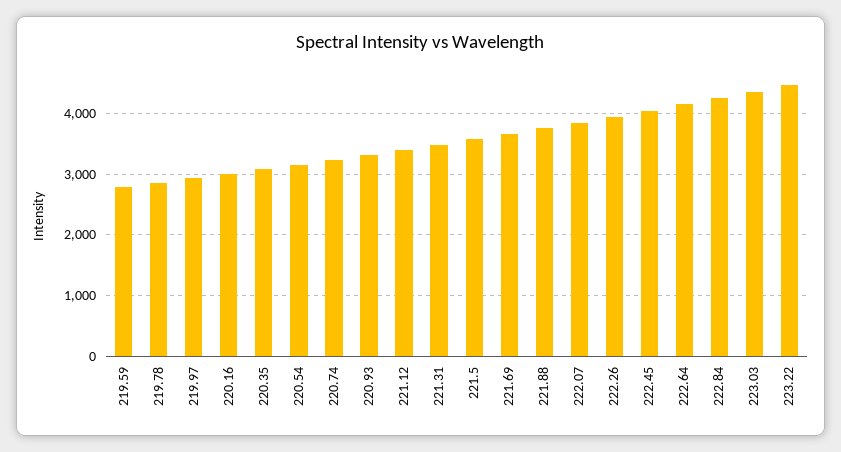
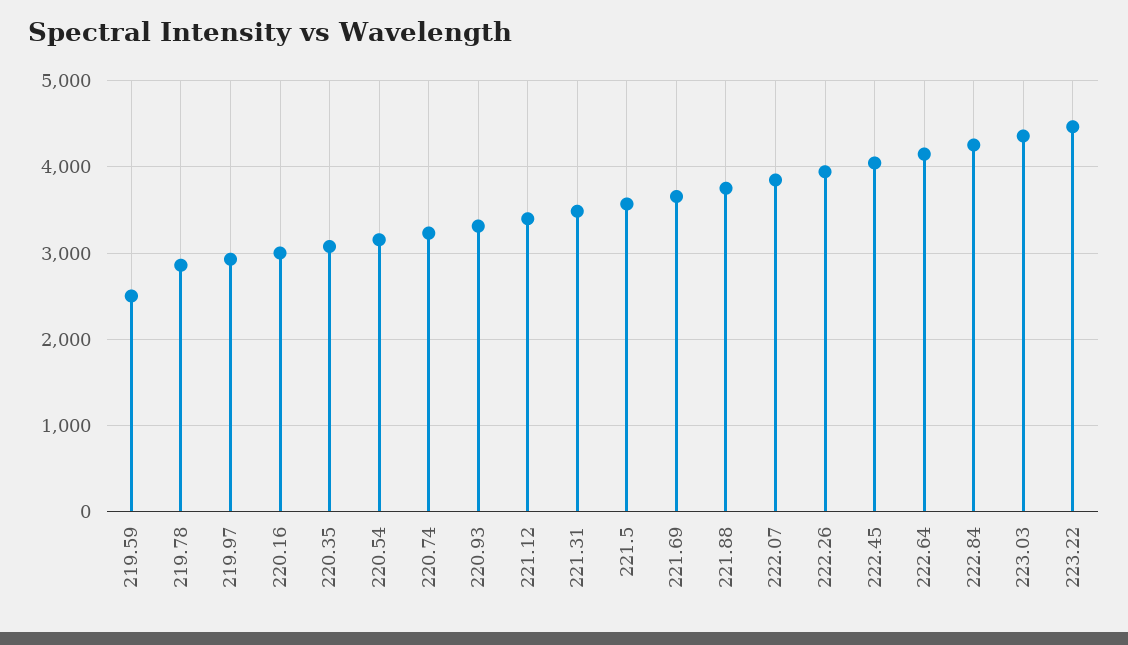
219.59: 2800 -> 2500

